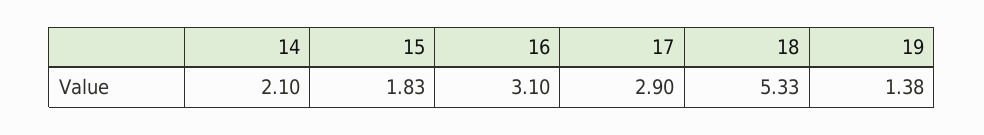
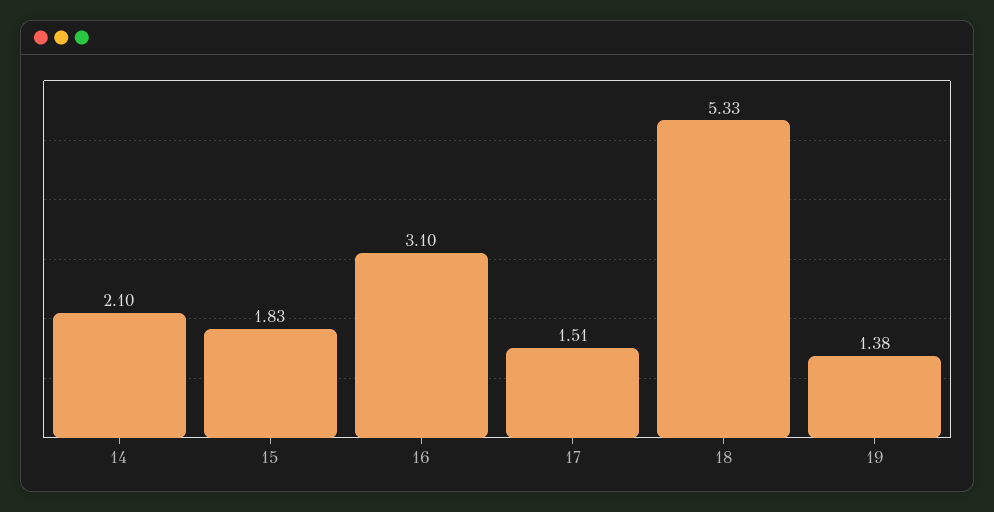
17: 2.9 -> 1.51

